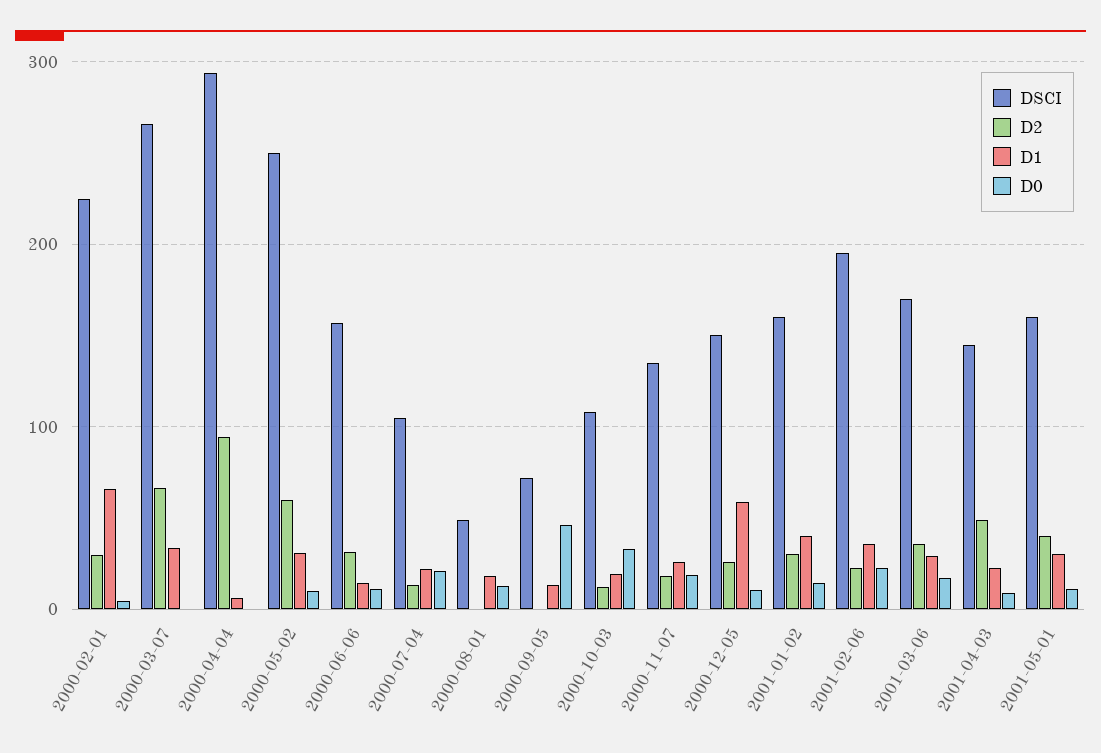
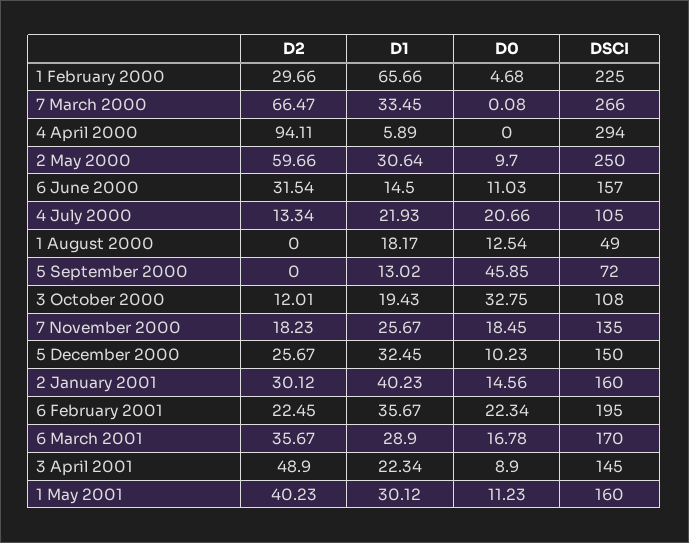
D1, 2000-12-05: 60 -> 32.45

